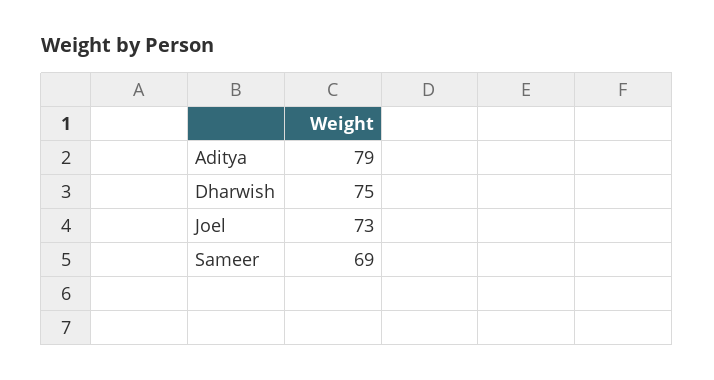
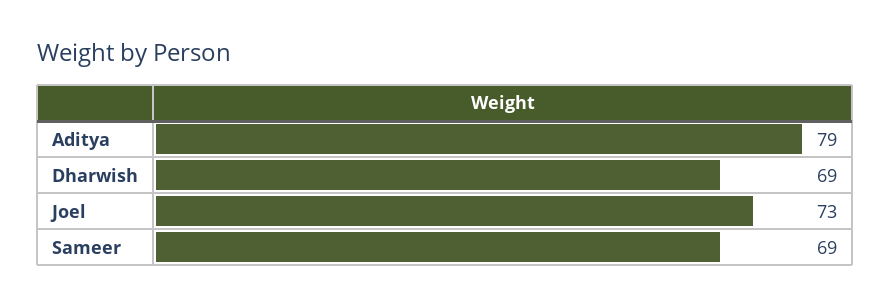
Dharwish: 75 -> 69

